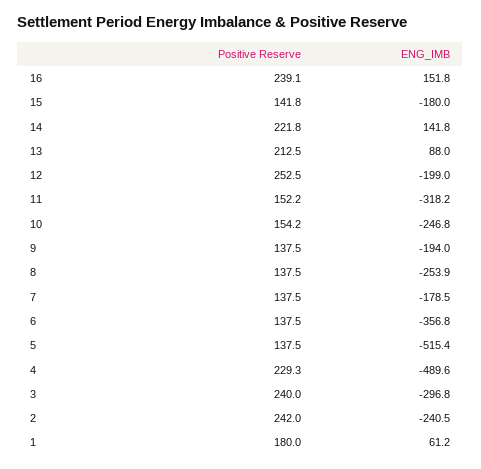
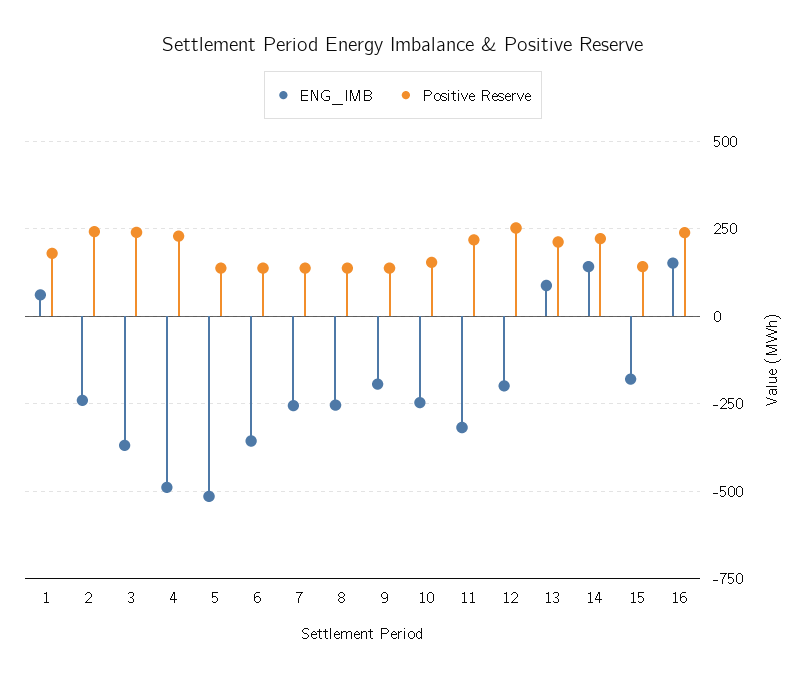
Positive Reserve, 11: 152.2 -> 225
ENG_IMB, 7: -178.5 -> -250
ENG_IMB, 3: -296.8 -> -375

